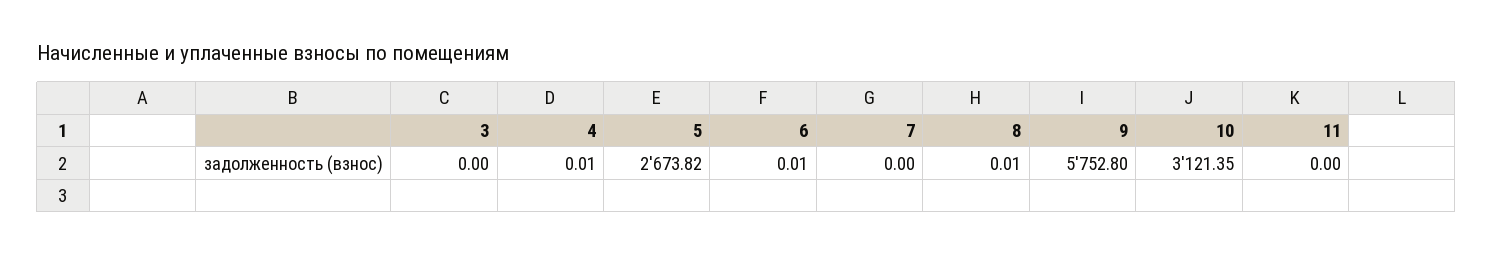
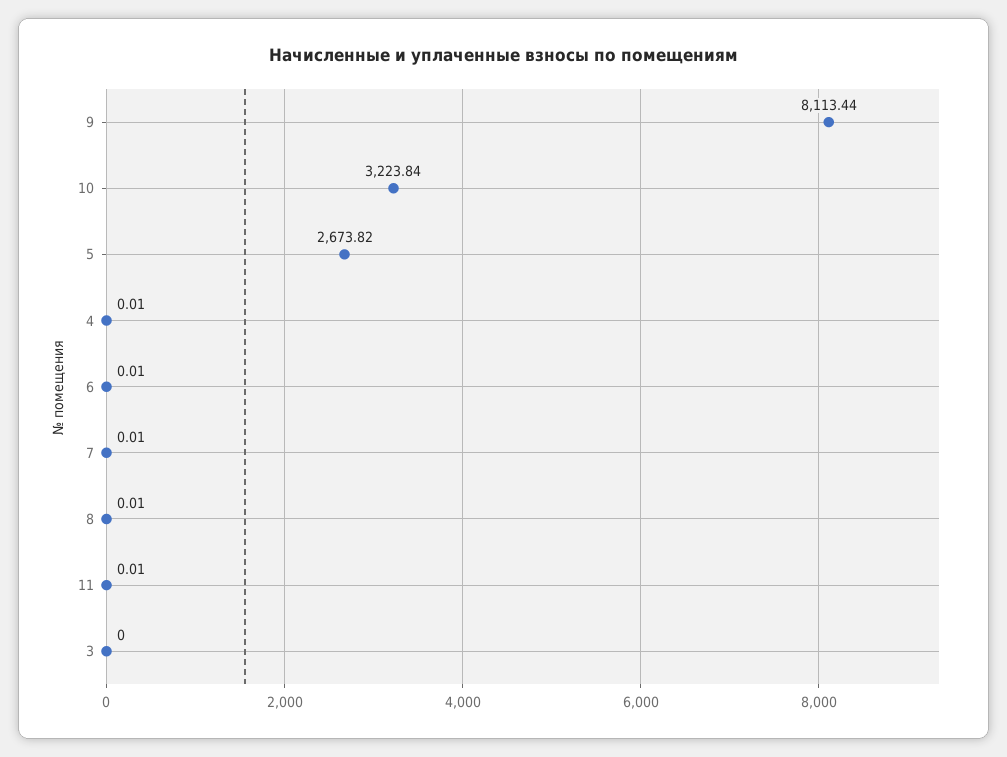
7: 0 -> 0.01
9: 5752.8 -> 8113.44
10: 3121.35 -> 3223.84
11: 0 -> 0.01

